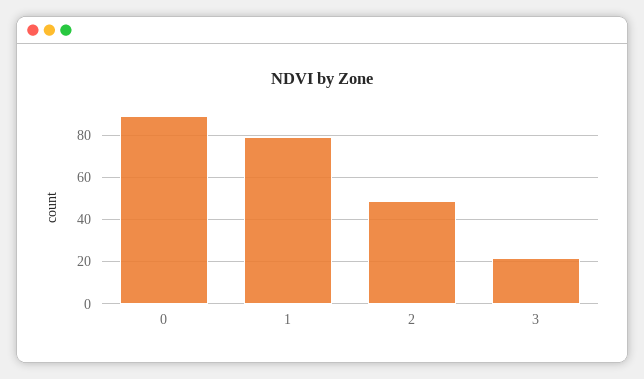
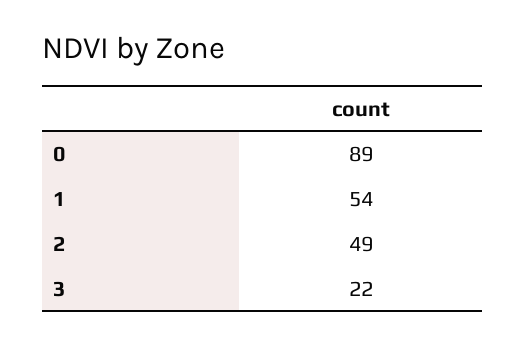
1: 80 -> 54

